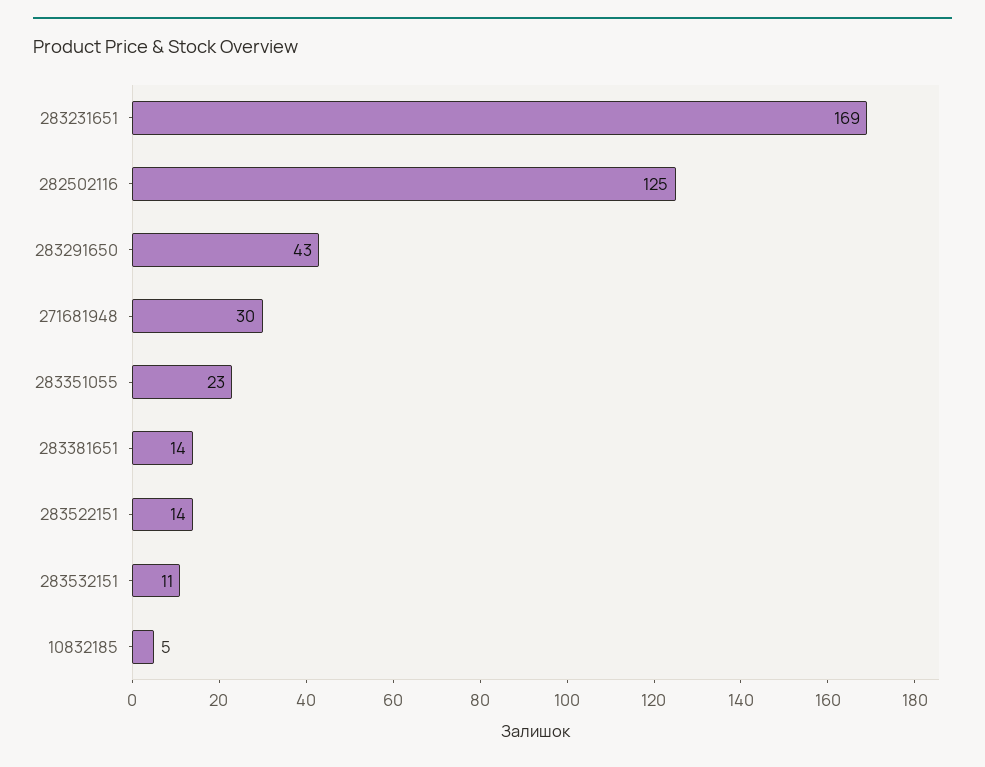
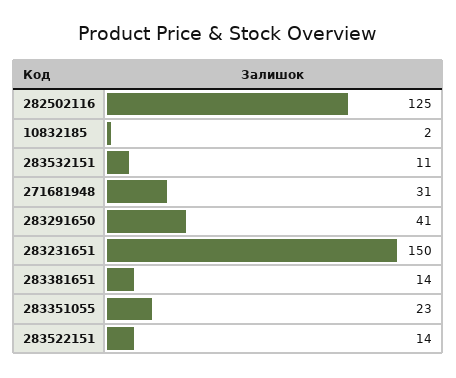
283231651: 169 -> 150
283291650: 43 -> 41
271681948: 30 -> 31
10832185: 5 -> 2

